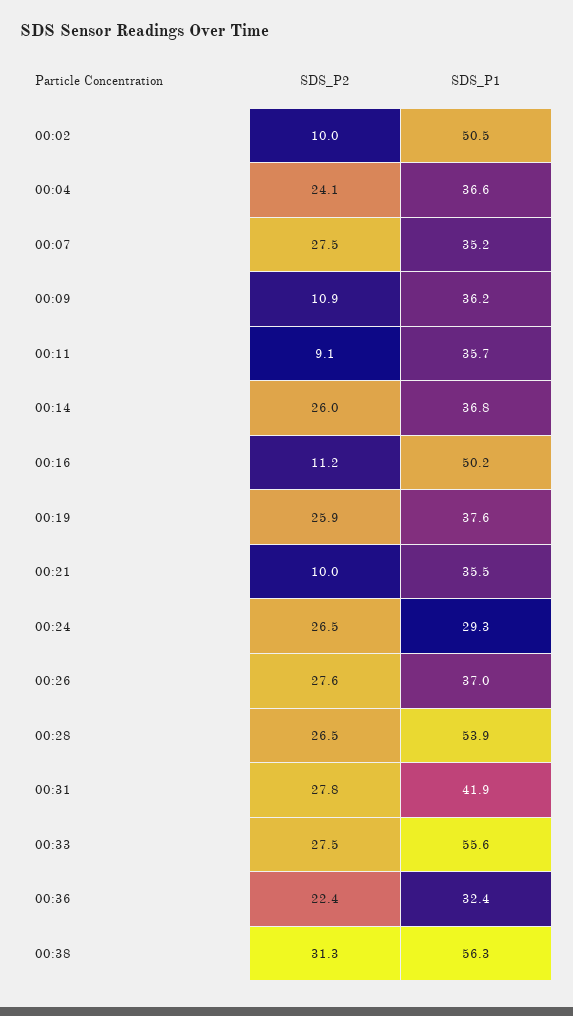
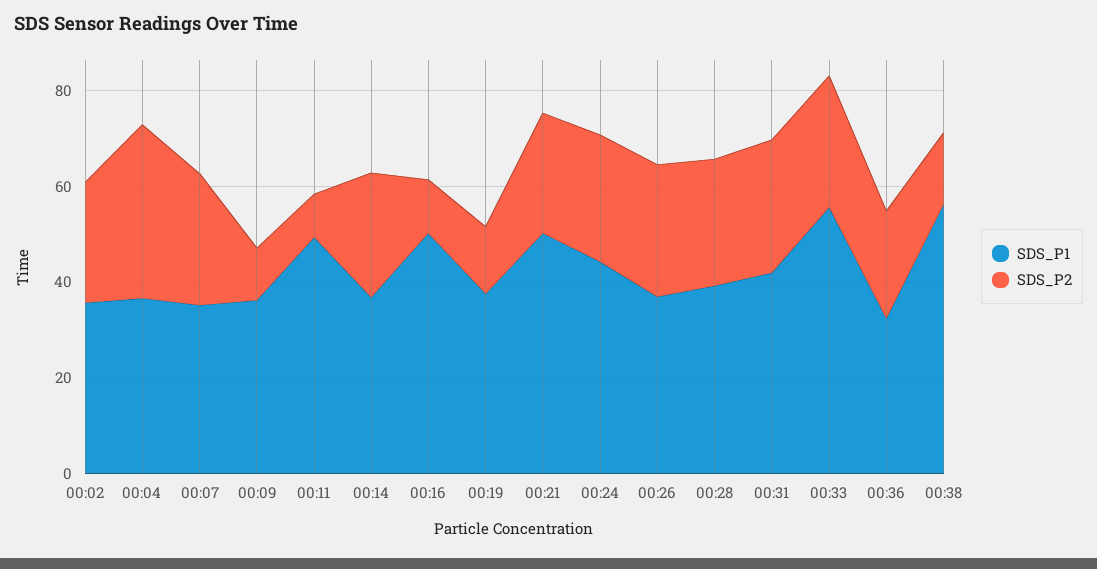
SDS_P2, 00:02: 10 -> 25
SDS_P1, 00:02: 50.5 -> 35
SDS_P2, 00:04: 24.1 -> 35
SDS_P1, 00:11: 35.7 -> 50
SDS_P2, 00:19: 25.9 -> 15
SDS_P2, 00:21: 10 -> 25
SDS_P1, 00:21: 35.5 -> 50
SDS_P1, 00:24: 29.3 -> 45
SDS_P1, 00:28: 53.9 -> 40
SDS_P2, 00:38: 31.3 -> 15

